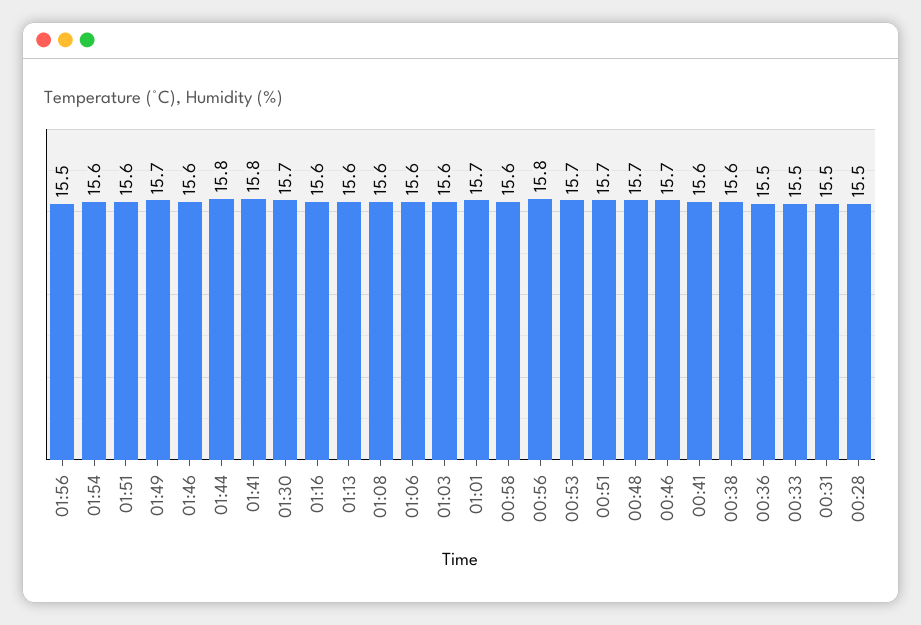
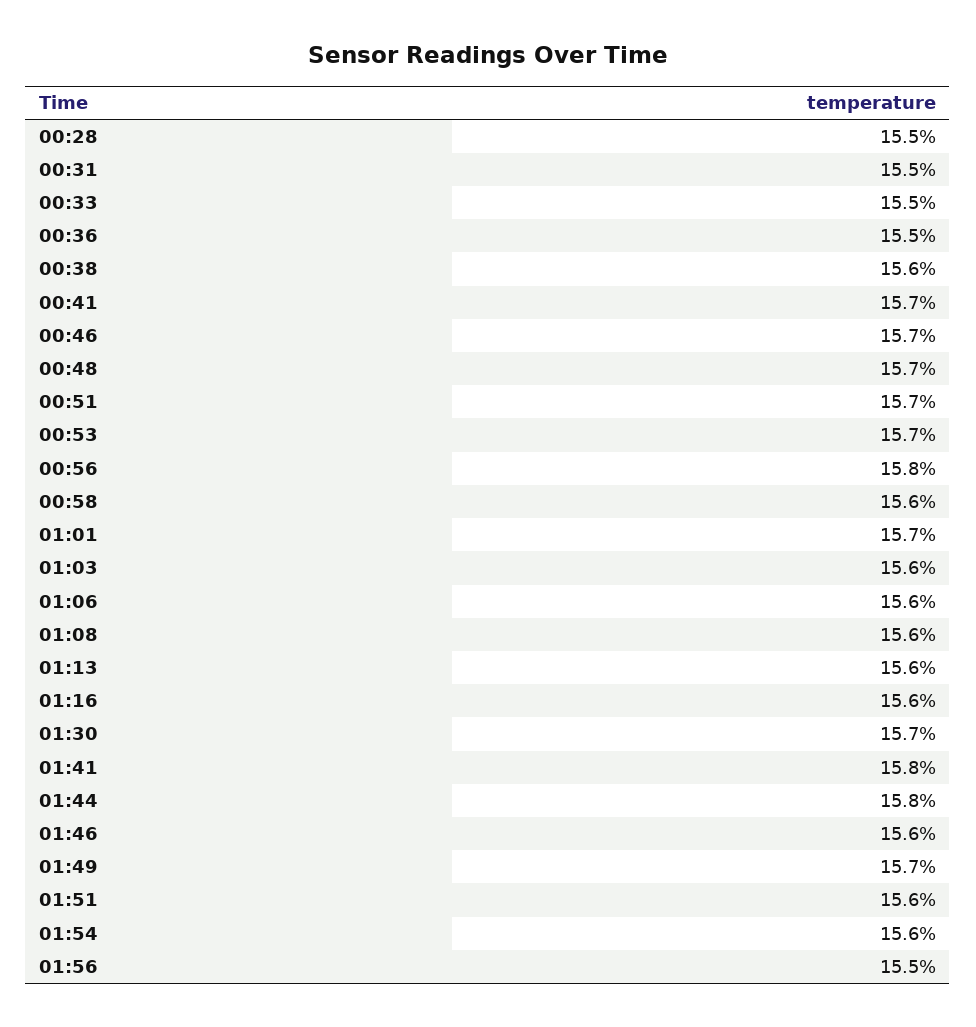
00:41: 15.6 -> 15.7

